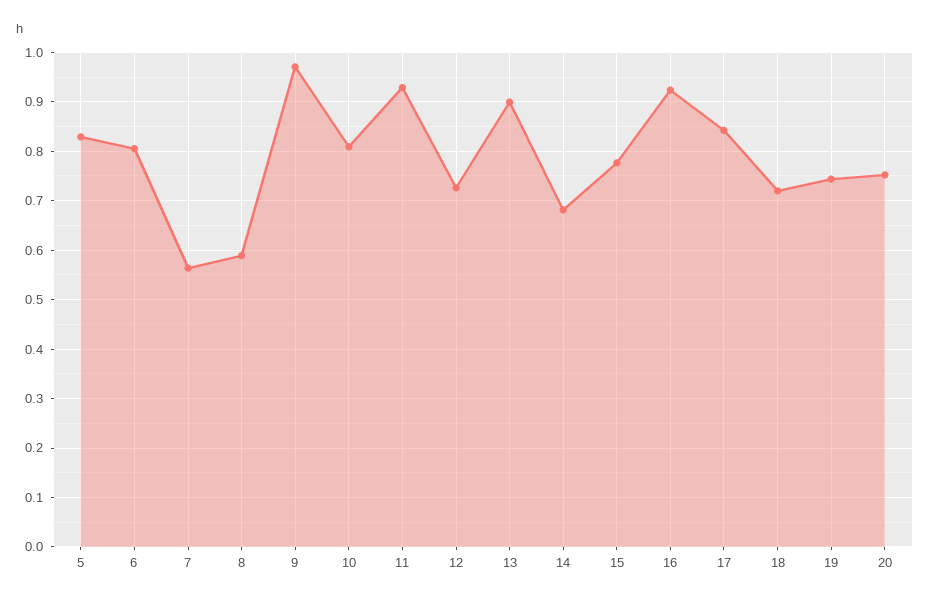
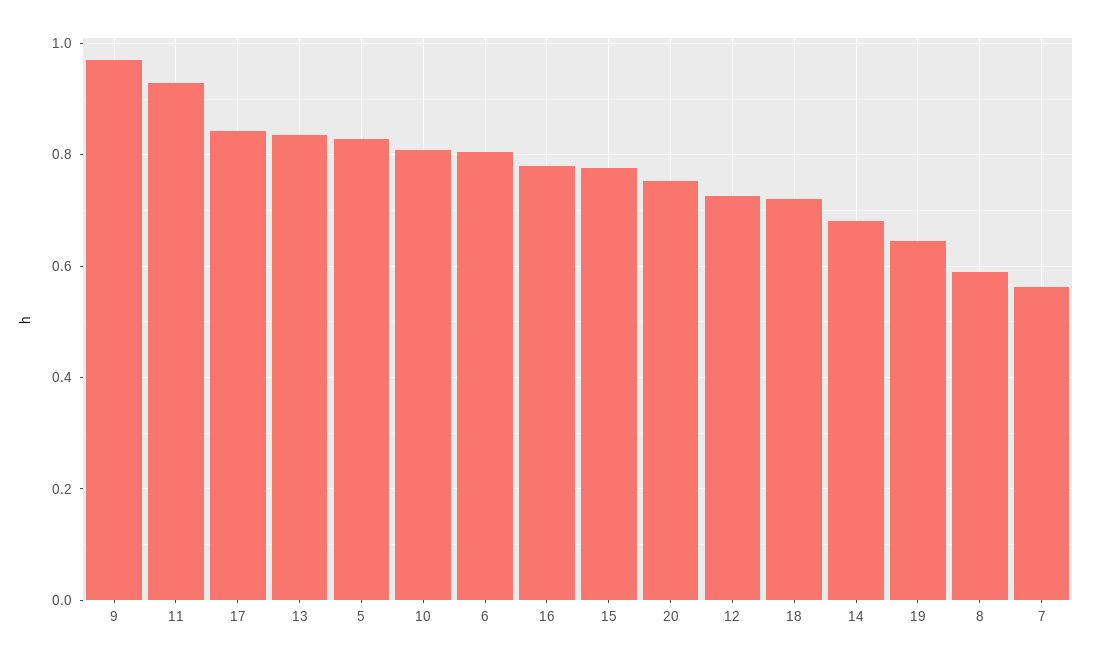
13: 0.9 -> 0.84
16: 0.92 -> 0.78
19: 0.74 -> 0.64

